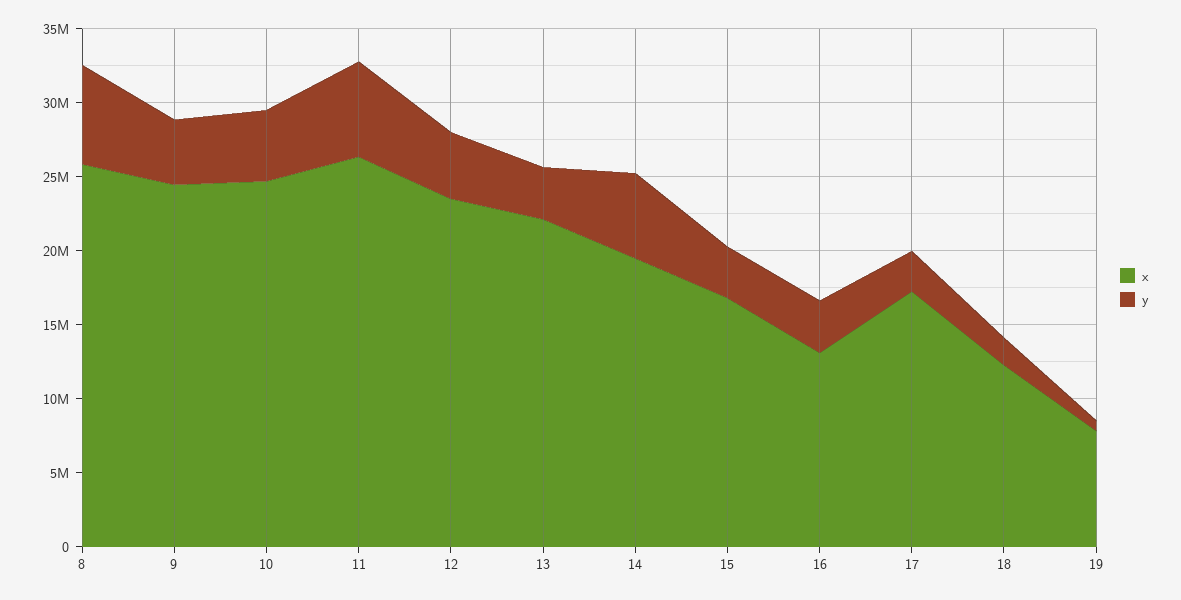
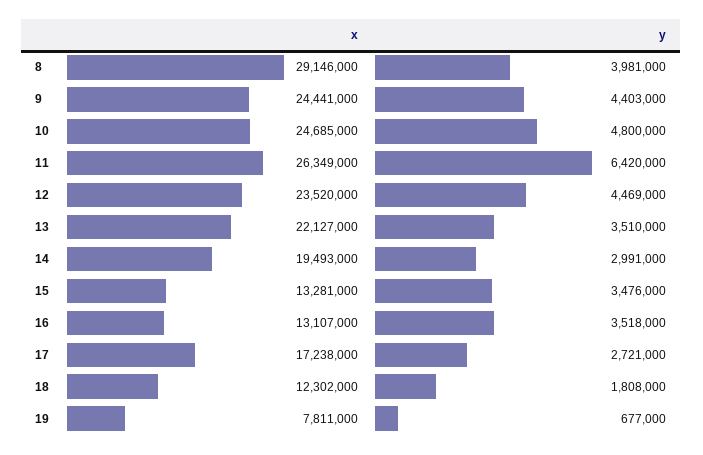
x, 8: 26000000 -> 29146000
y, 8: 7000000 -> 3981000
y, 14: 6000000 -> 2991000
x, 15: 17000000 -> 13281000

